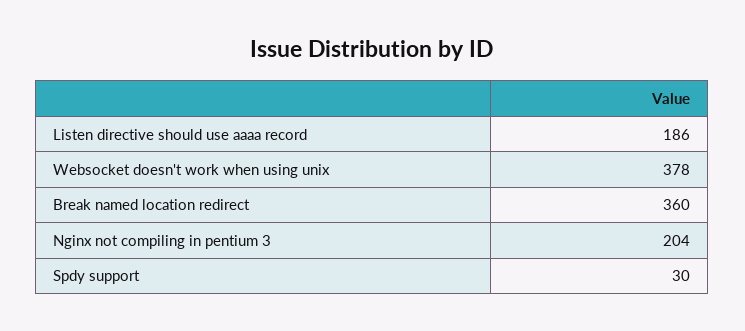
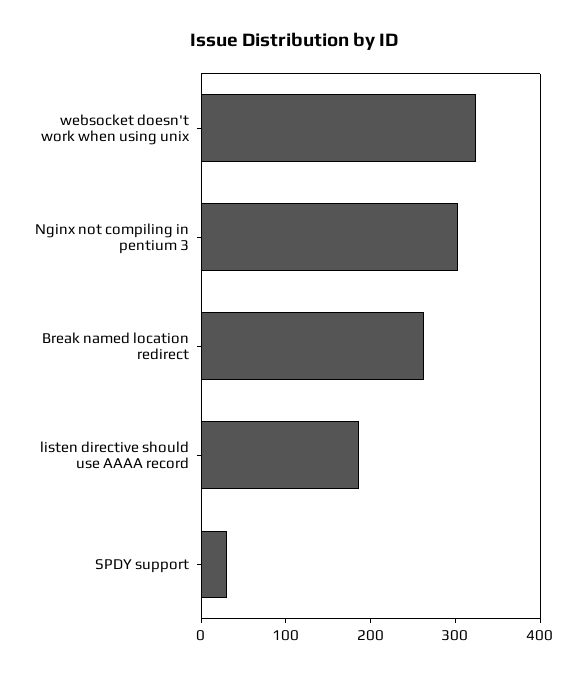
Websocket doesn't work when using unix: 378 -> 320
Break named location redirect: 360 -> 260
Nginx not compiling in pentium 3: 204 -> 300

